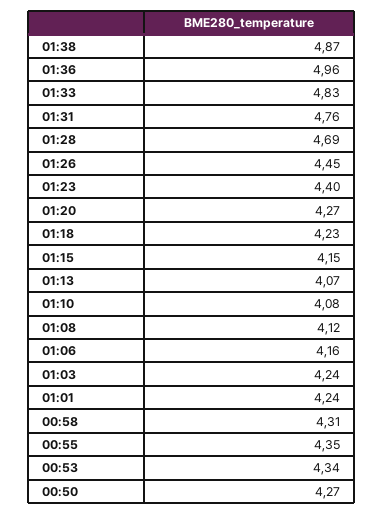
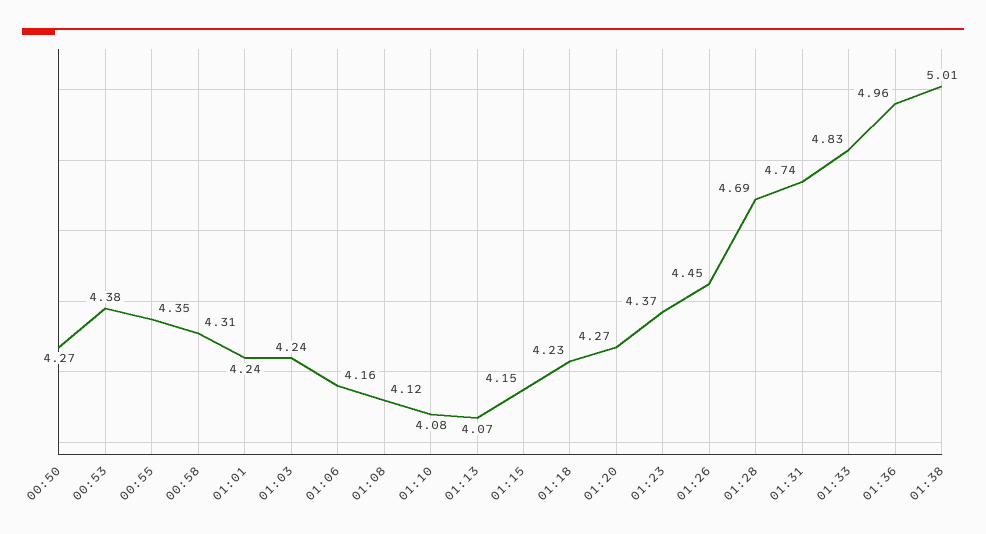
01:38: 4.87 -> 5.01
01:31: 4.76 -> 4.74
01:23: 4.4 -> 4.37
00:53: 4.34 -> 4.38

